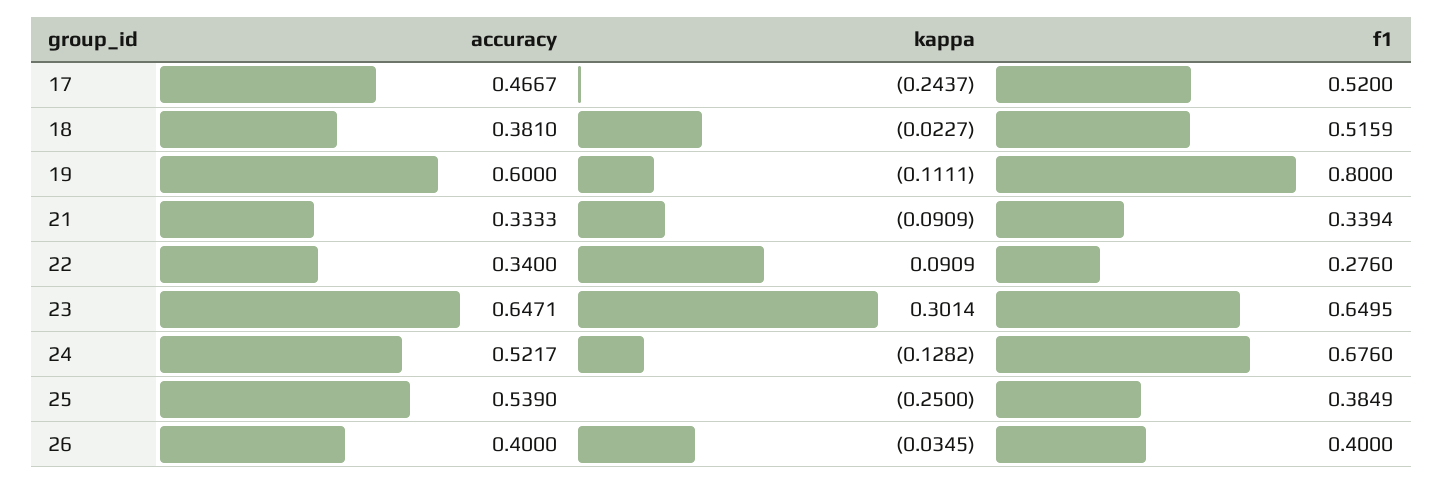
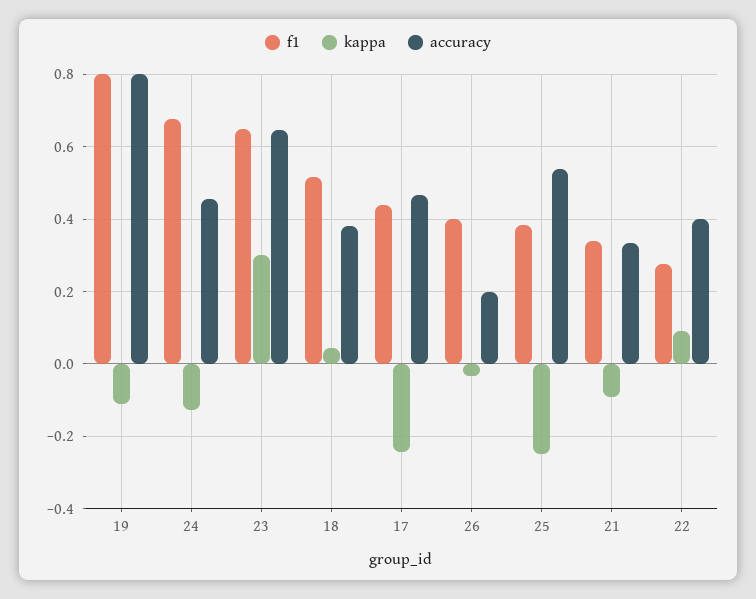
f1, 17: 0.52 -> 0.44
kappa, 18: -0.0227 -> 0.04
accuracy, 19: 0.6 -> 0.8
accuracy, 22: 0.34 -> 0.4
accuracy, 24: 0.5217 -> 0.46
accuracy, 26: 0.4 -> 0.2

